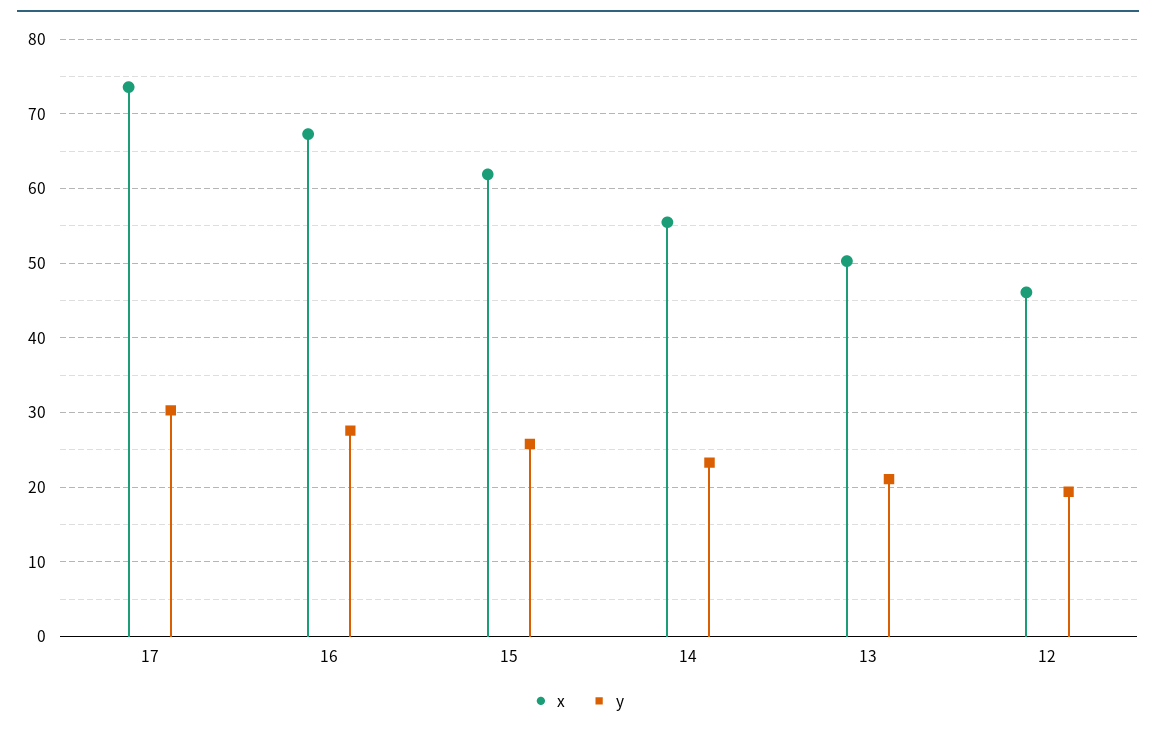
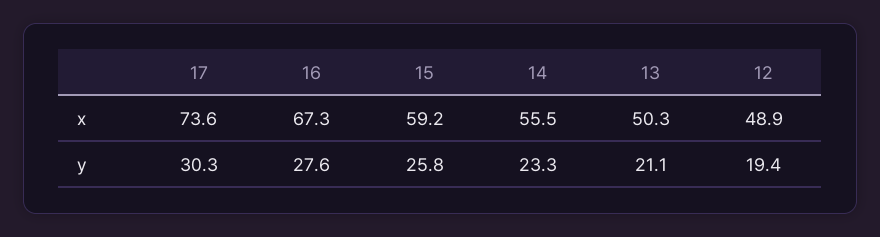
x, 15: 62 -> 59.2
x, 12: 46 -> 48.9

